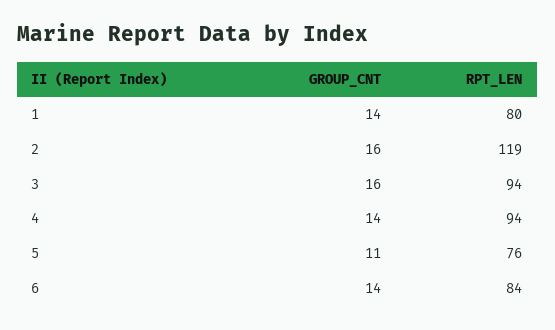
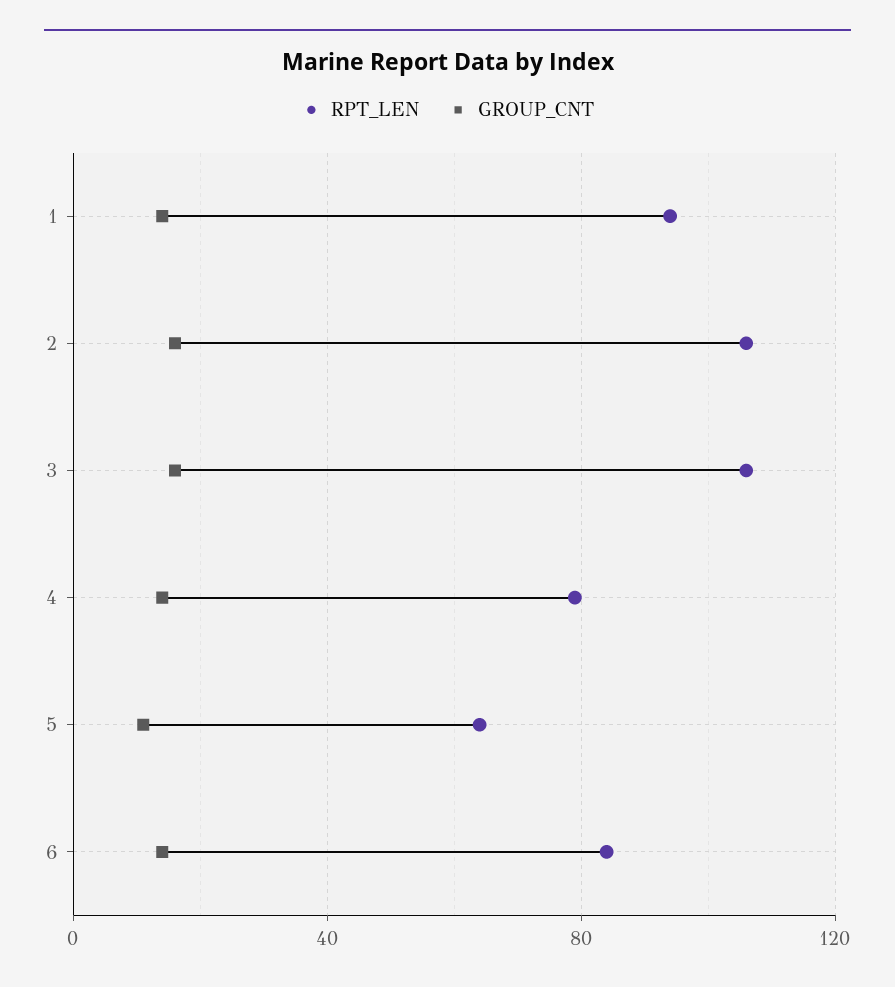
RPT_LEN, 1: 80 -> 95
RPT_LEN, 2: 119 -> 105
RPT_LEN, 3: 94 -> 105
RPT_LEN, 4: 94 -> 80
RPT_LEN, 5: 76 -> 65

